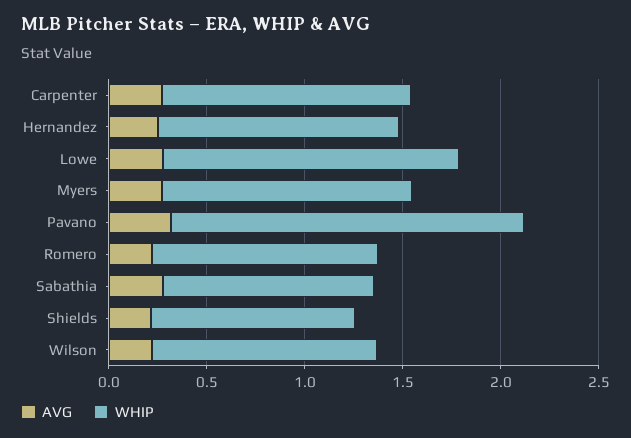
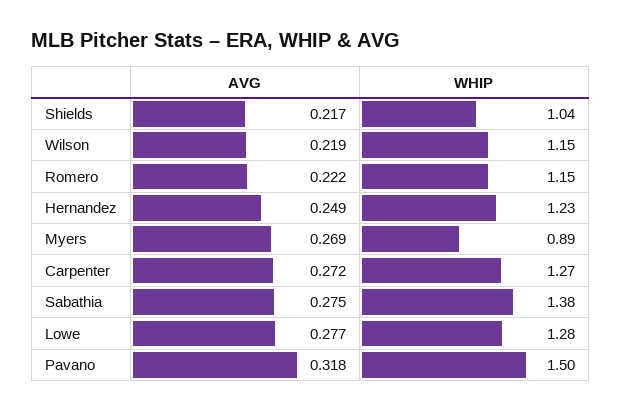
WHIP, Lowe: 1.5 -> 1.28
WHIP, Myers: 1.3 -> 0.89
WHIP, Pavano: 1.8 -> 1.5
WHIP, Sabathia: 1.1 -> 1.38

